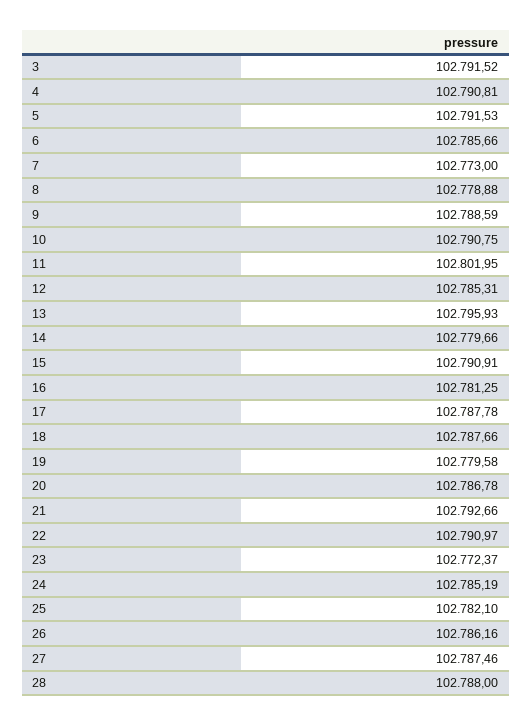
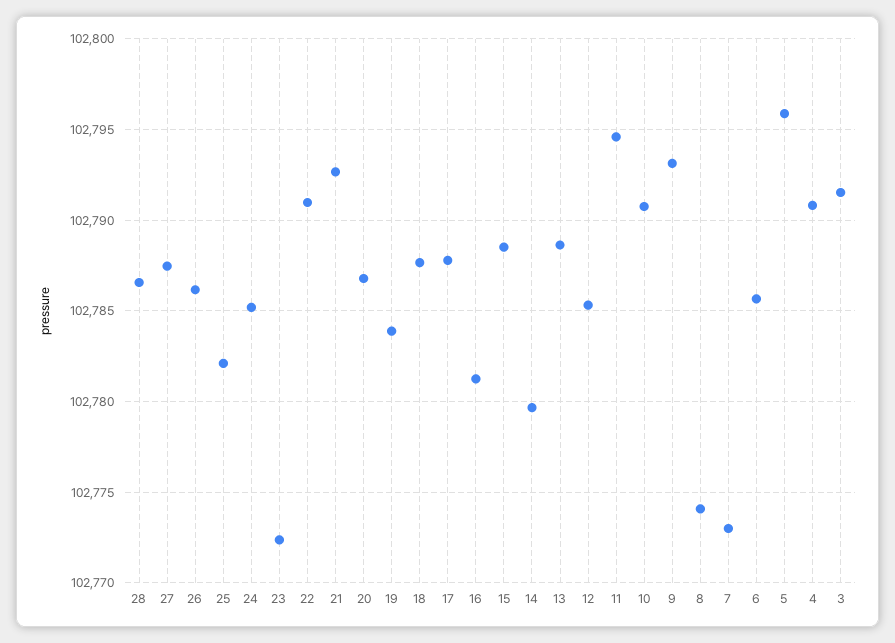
5: 102791.53 -> 102796
8: 102778.88 -> 102774
9: 102788.59 -> 102793
11: 102801.95 -> 102794.5
13: 102795.93 -> 102788.5
15: 102790.91 -> 102788.5
19: 102779.58 -> 102784
28: 102788 -> 102786.5

